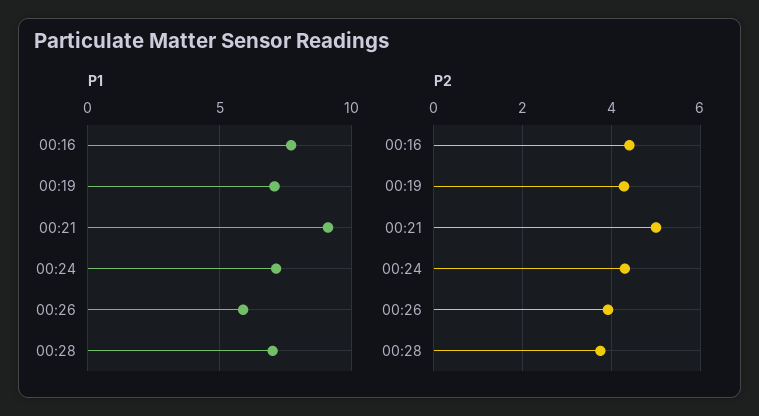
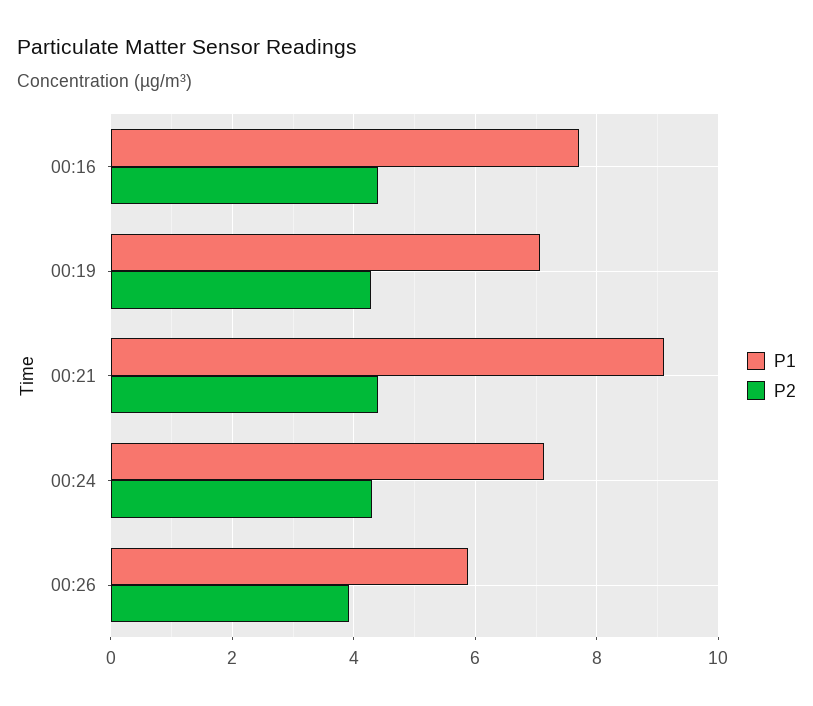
P1, 00:28: 7 -> none
P2, 00:21: 5 -> 4.4
P2, 00:28: 3.8 -> none

